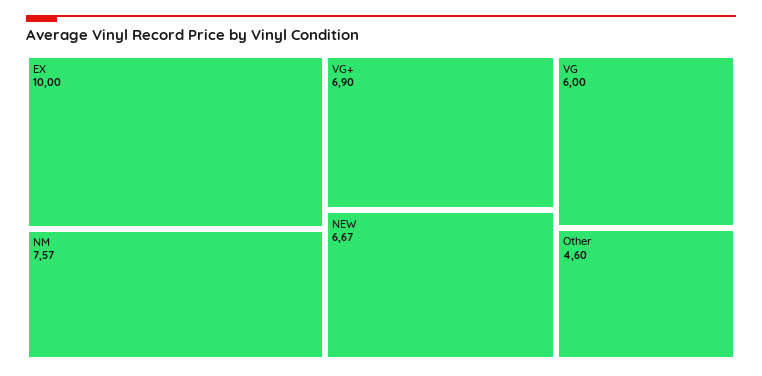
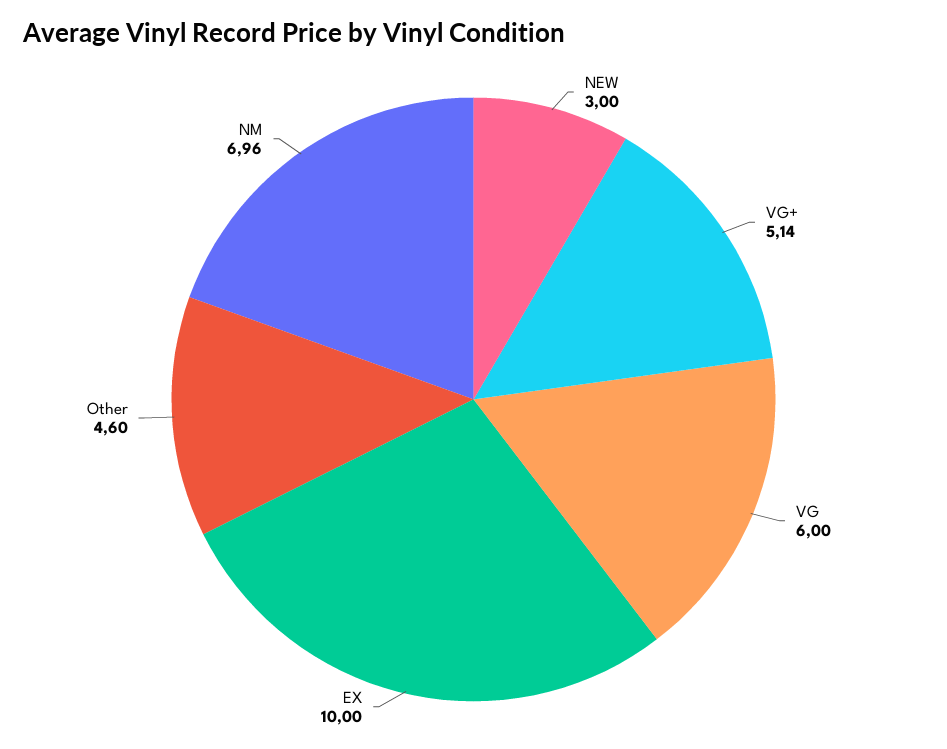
NM: 7.57 -> 6.96
VG+: 6.9 -> 5.14
NEW: 6.67 -> 3

